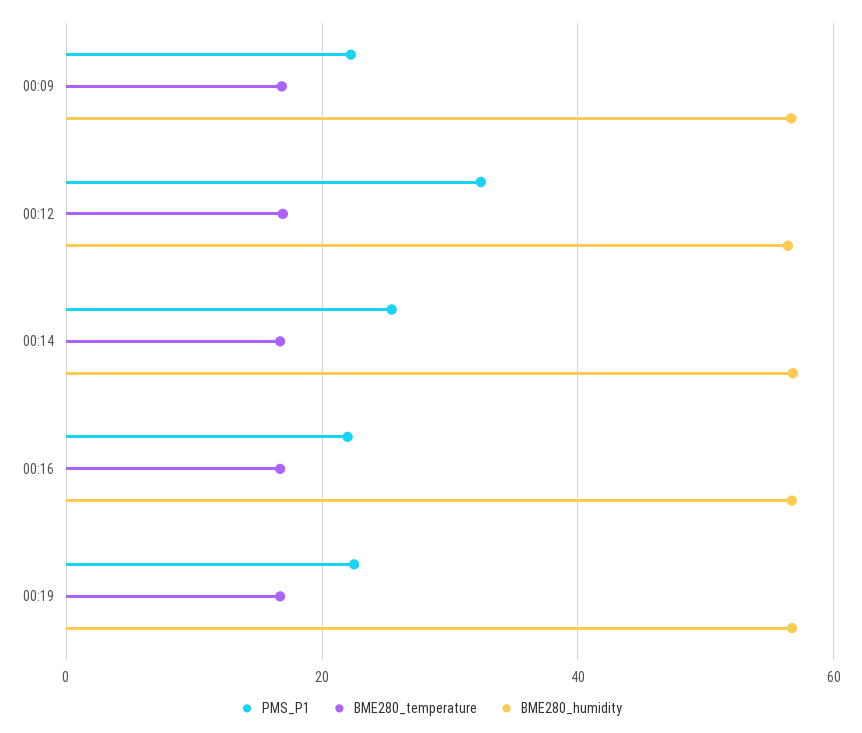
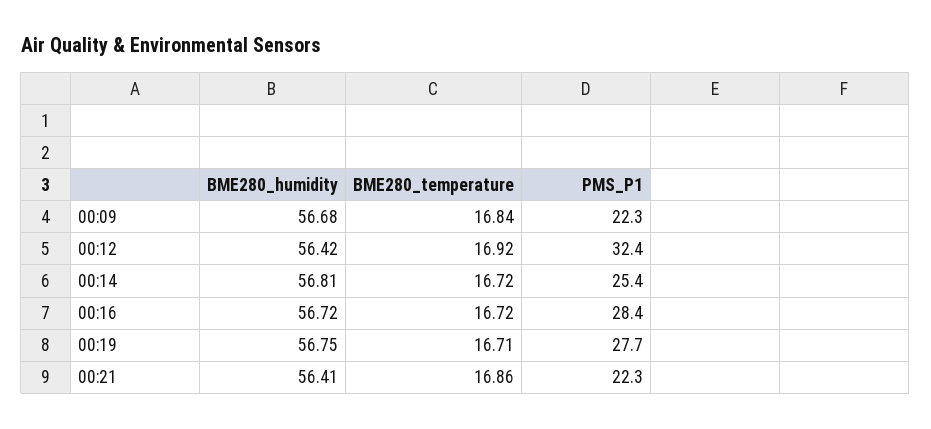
PMS_P1, 00:16: 22 -> 28.4
PMS_P1, 00:19: 22 -> 27.7
BME280_humidity, 00:21: none -> 56.41
BME280_temperature, 00:21: none -> 16.86
PMS_P1, 00:21: none -> 22.3

